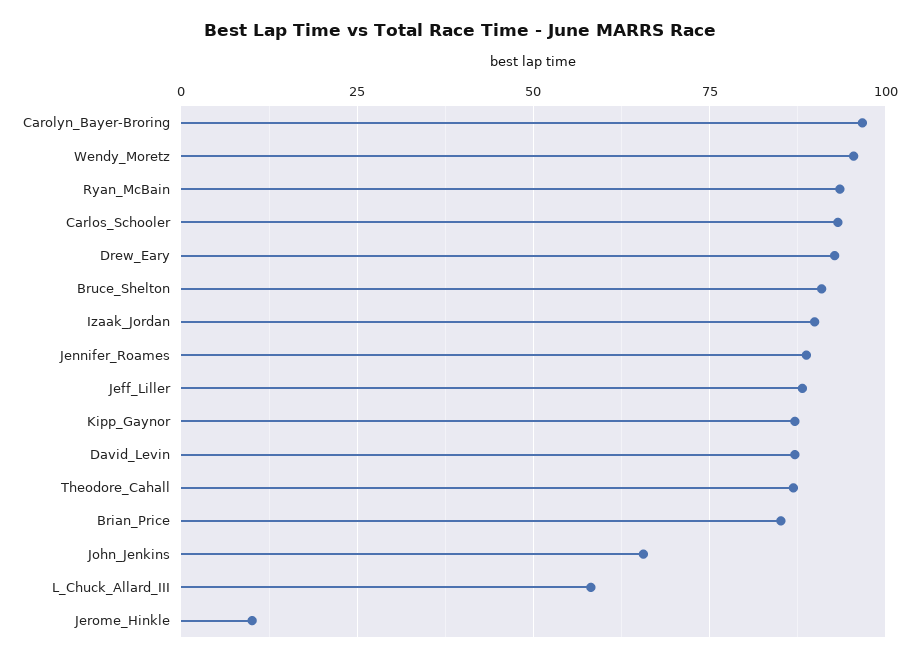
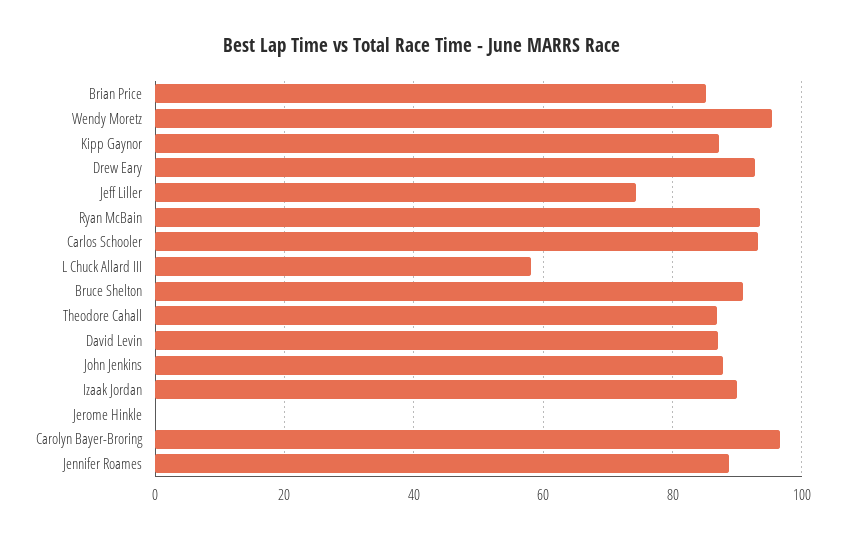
Jeff_Liller: 87.5 -> 74
John_Jenkins: 65 -> 88
Jerome_Hinkle: 10 -> 0

